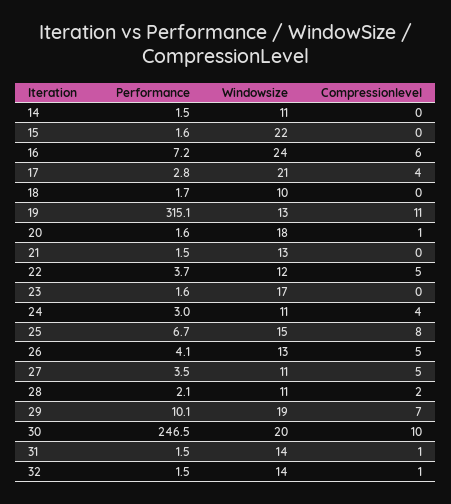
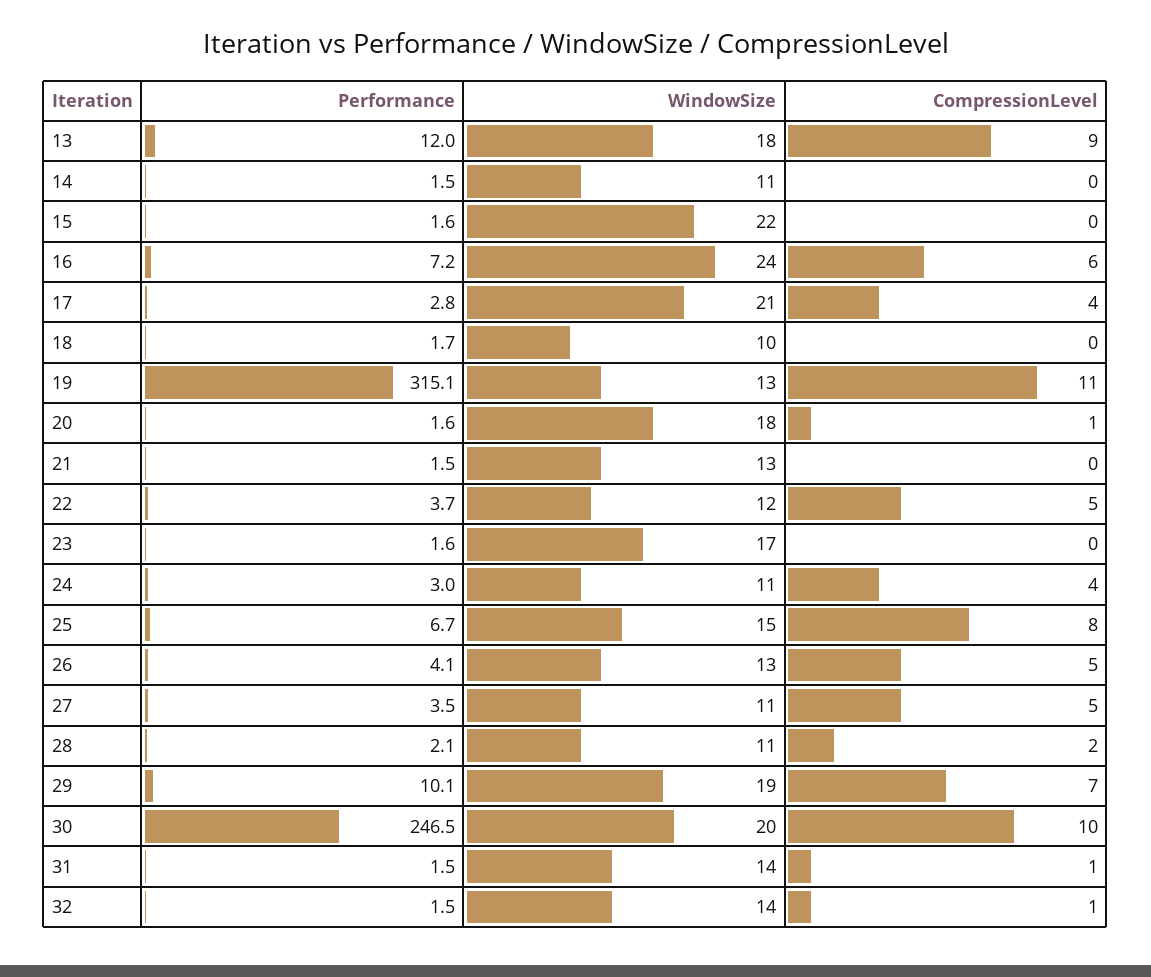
Performance, 13: none -> 12
Windowsize, 13: none -> 18
Compressionlevel, 13: none -> 9

